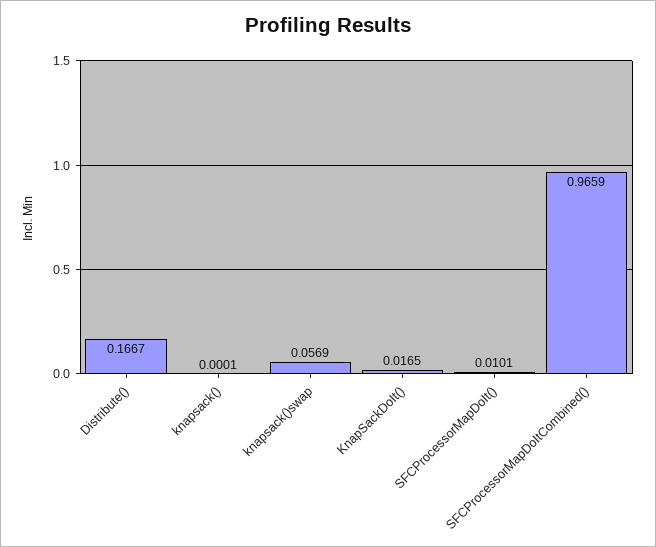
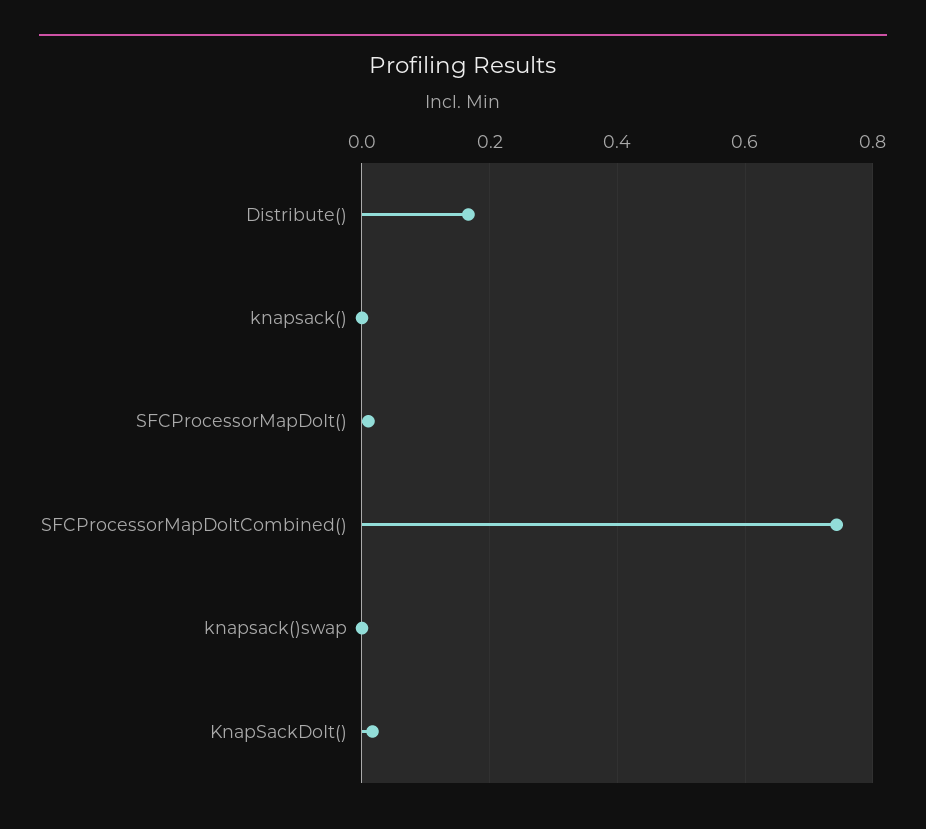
knapsack()swap: 0.0569 -> 0
SFCProcessorMapDoItCombined(): 0.9659 -> 0.74

